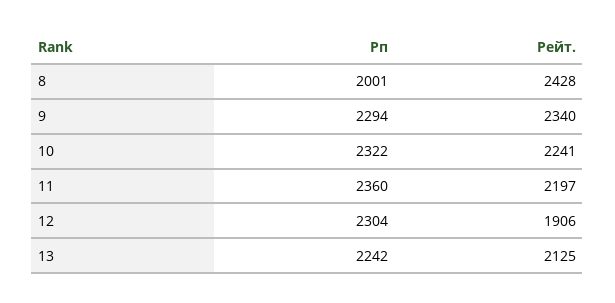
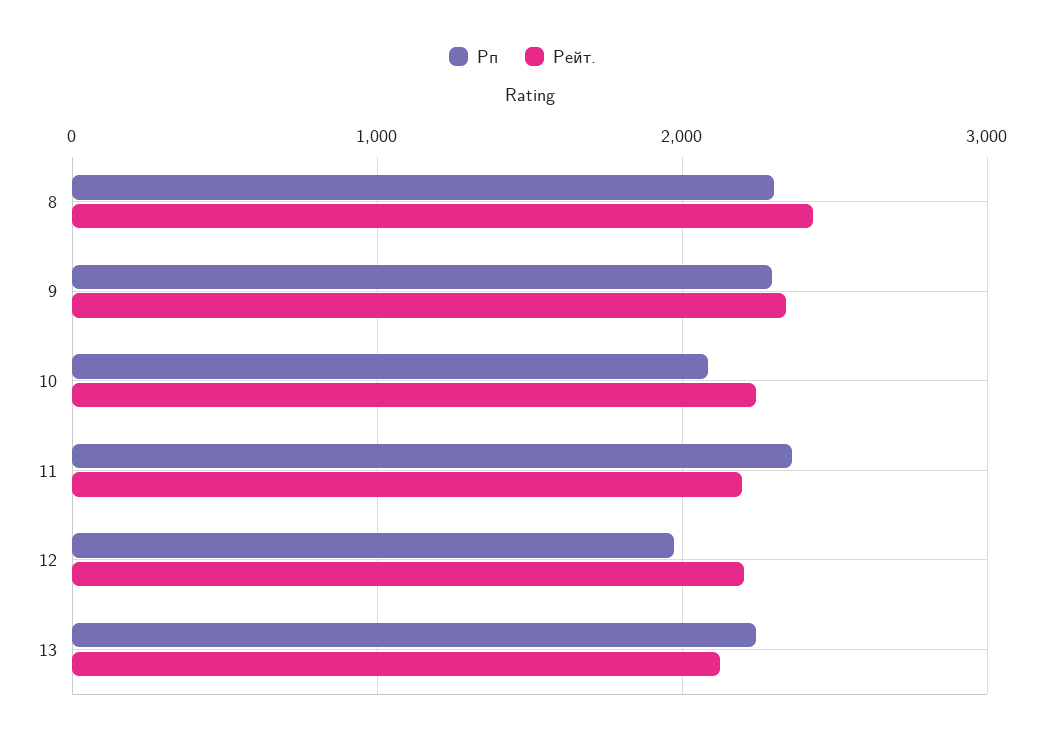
Рп, 8: 2001 -> 2300
Рп, 10: 2322 -> 2100
Рп, 12: 2304 -> 2000
Рейт., 12: 1906 -> 2200

